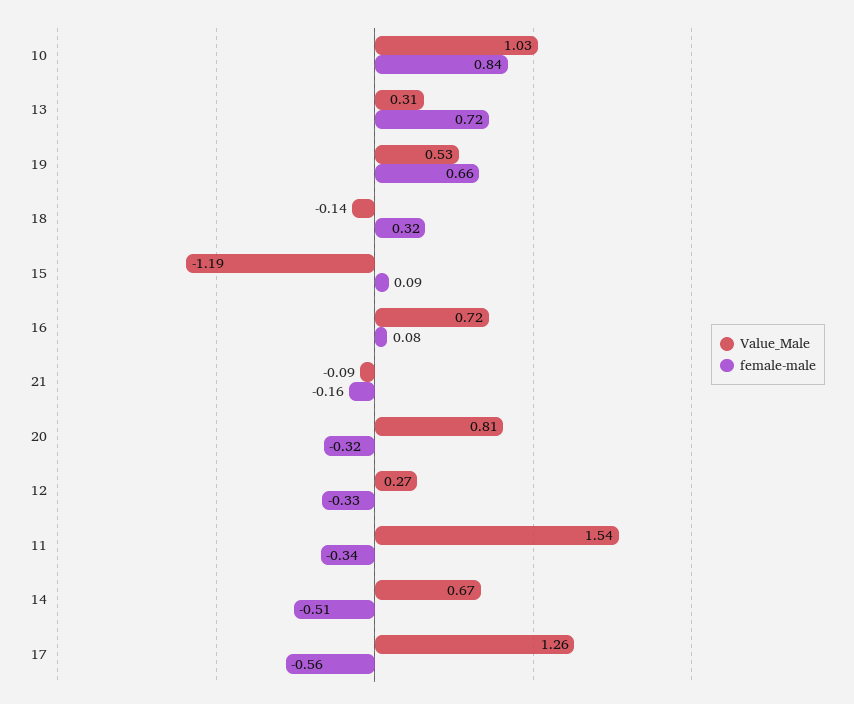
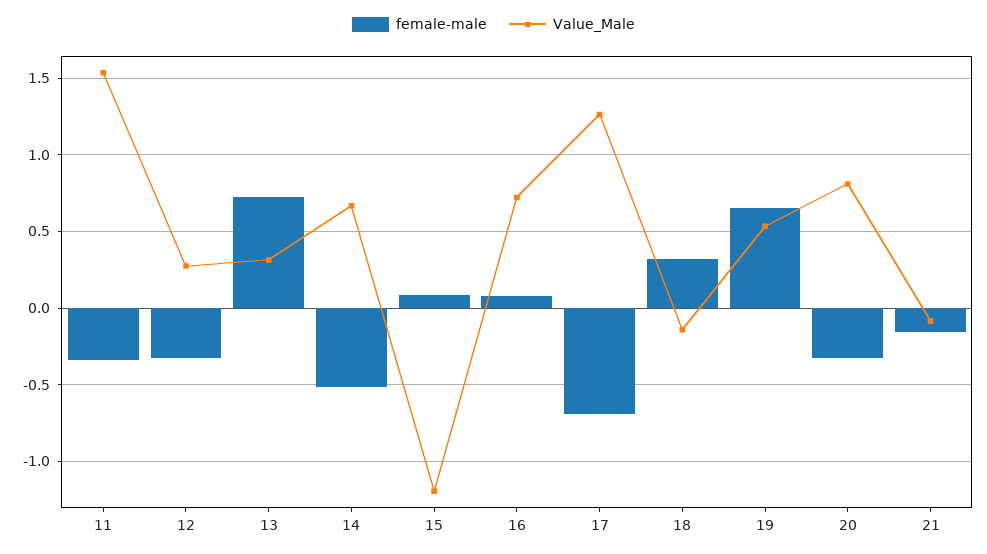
Value_Male, 10: 1.03 -> none
female-male, 10: 0.84 -> none
female-male, 17: -0.56 -> -0.7

